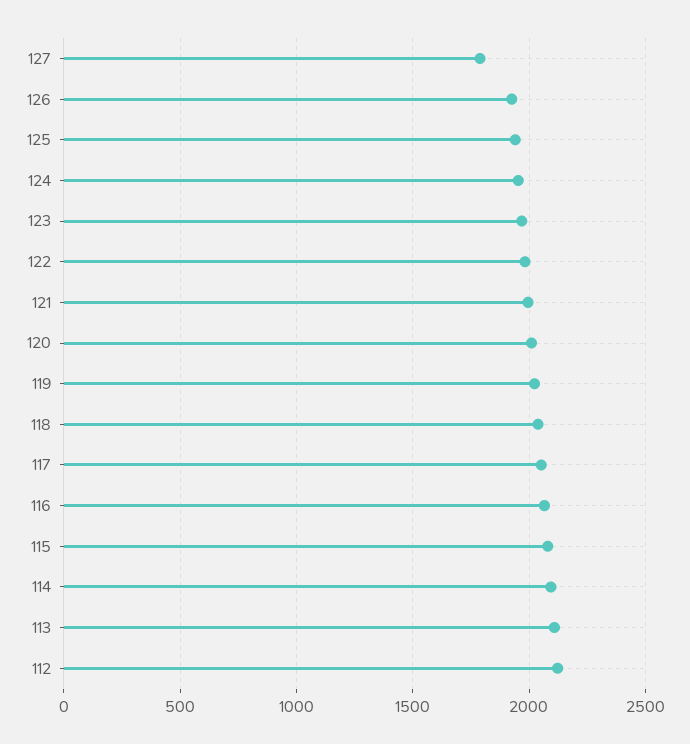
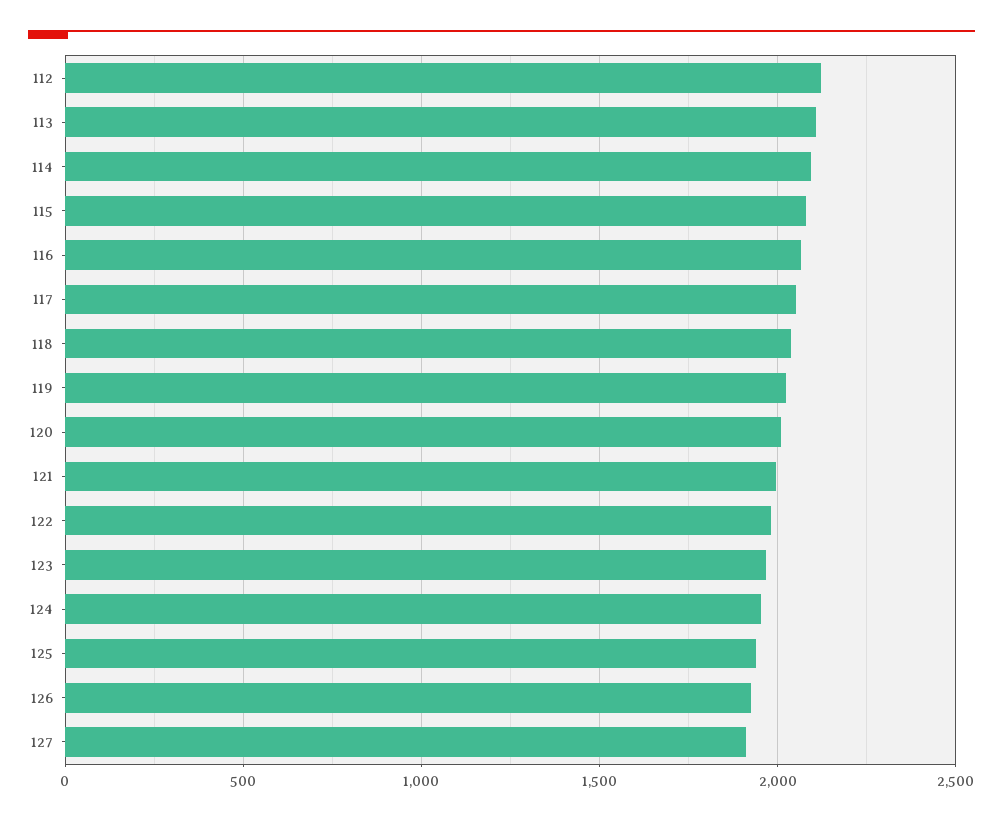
127: 1800 -> 1900

